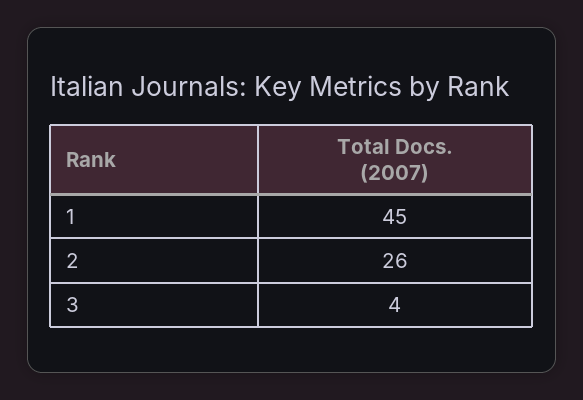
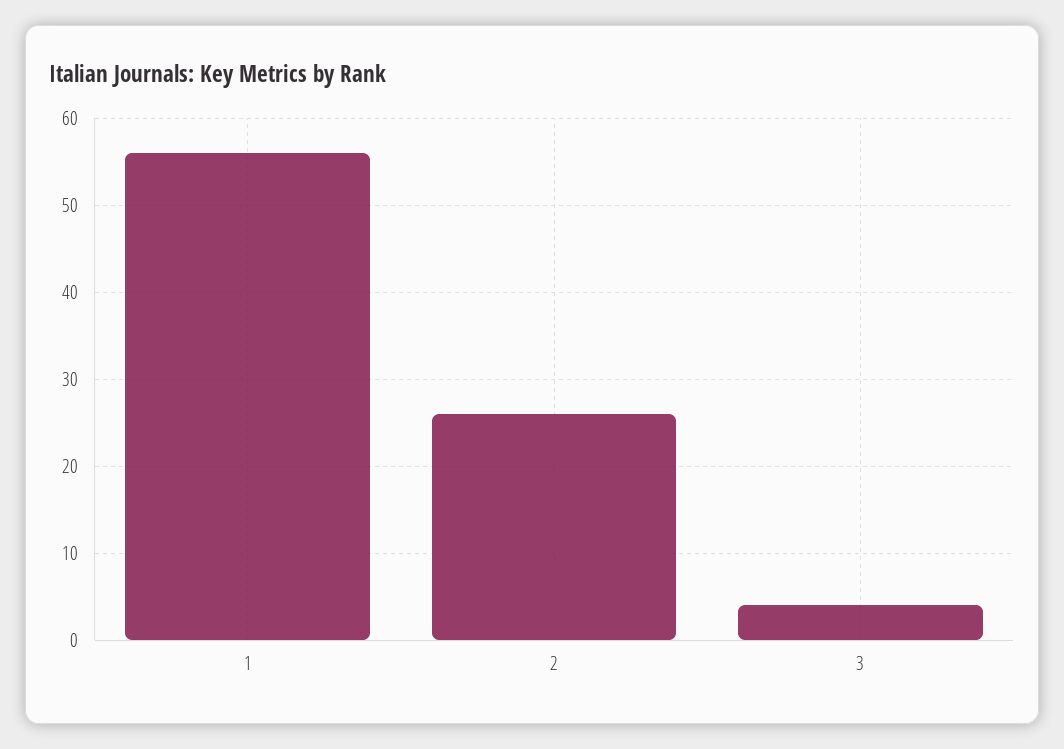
1: 45 -> 56

